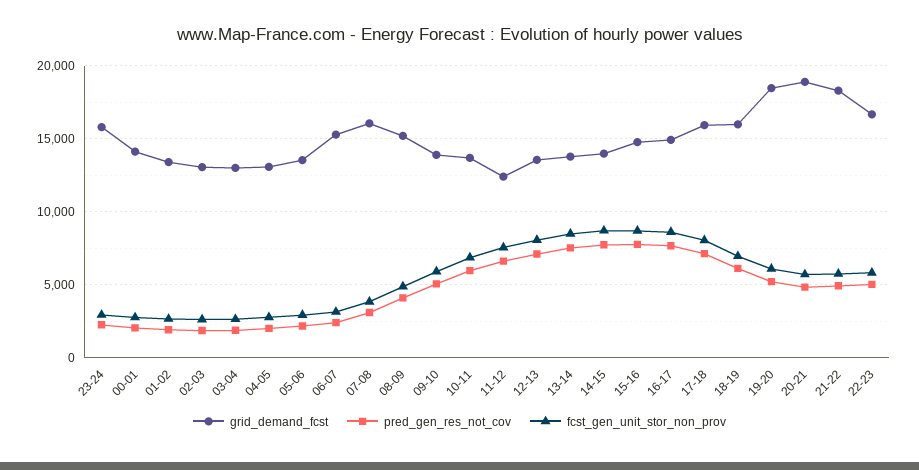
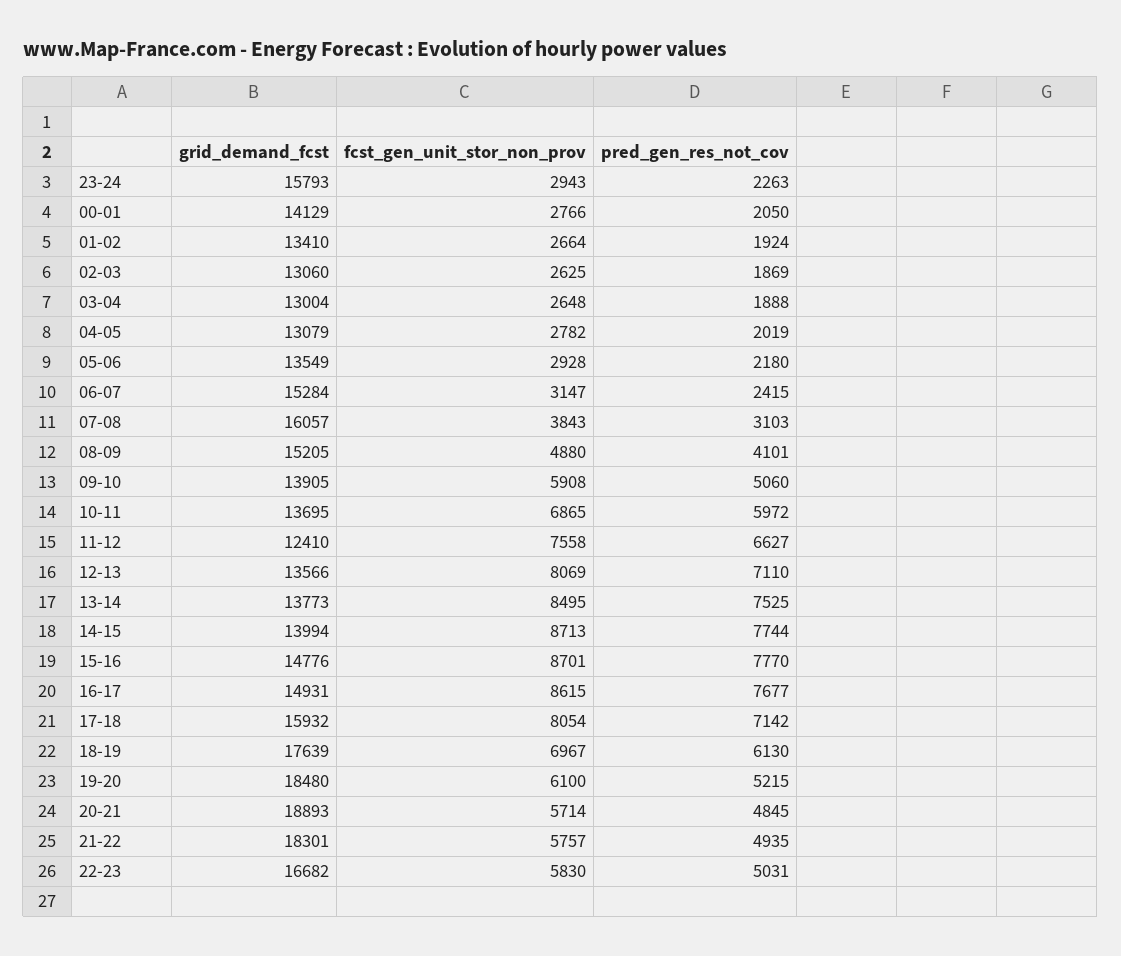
grid_demand_fcst, 18-19: 16000 -> 17639

